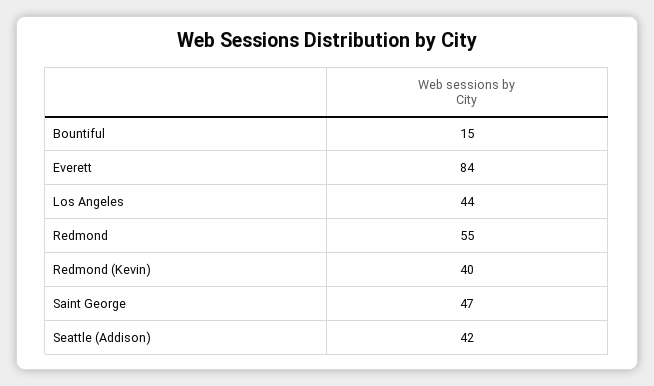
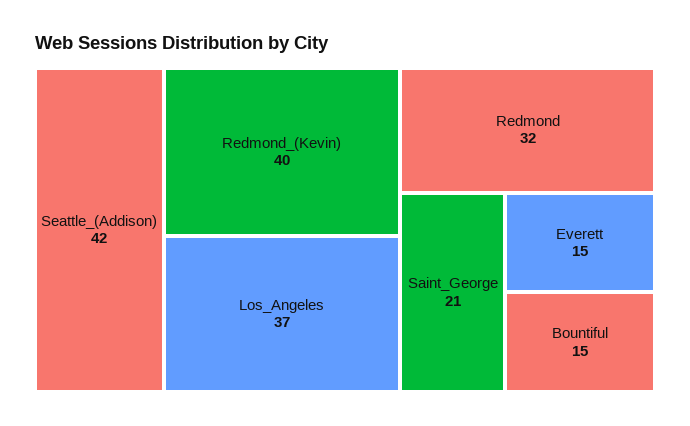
Everett: 84 -> 15
Los Angeles: 44 -> 37
Redmond: 55 -> 32
Saint George: 47 -> 21

